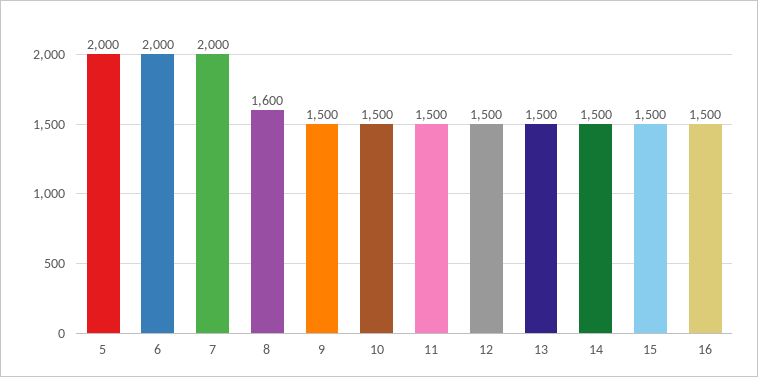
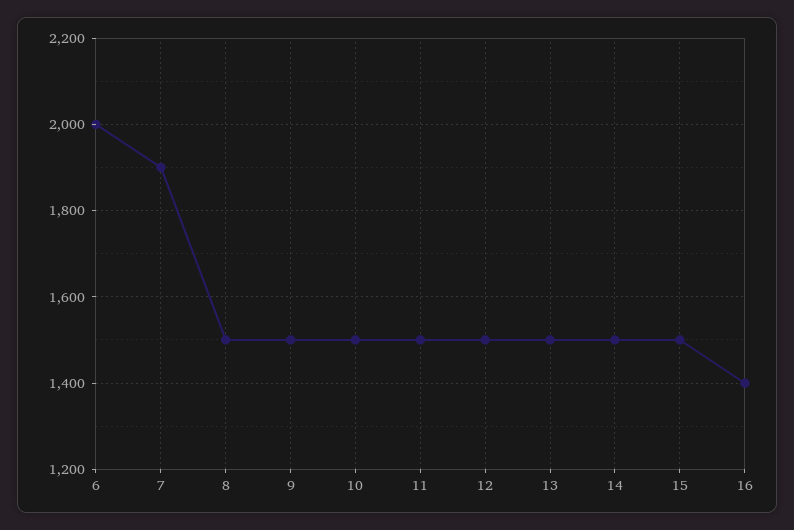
5: 2000 -> none
7: 2000 -> 1900
8: 1600 -> 1500
16: 1500 -> 1400

